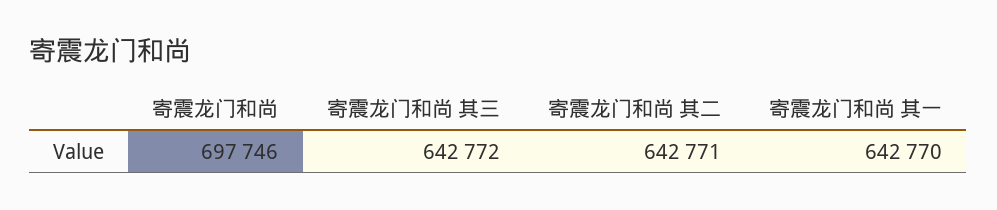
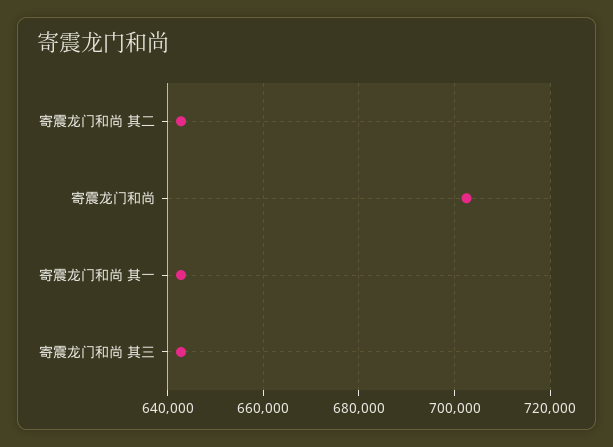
寄震龙门和尚: 697746 -> 702000

